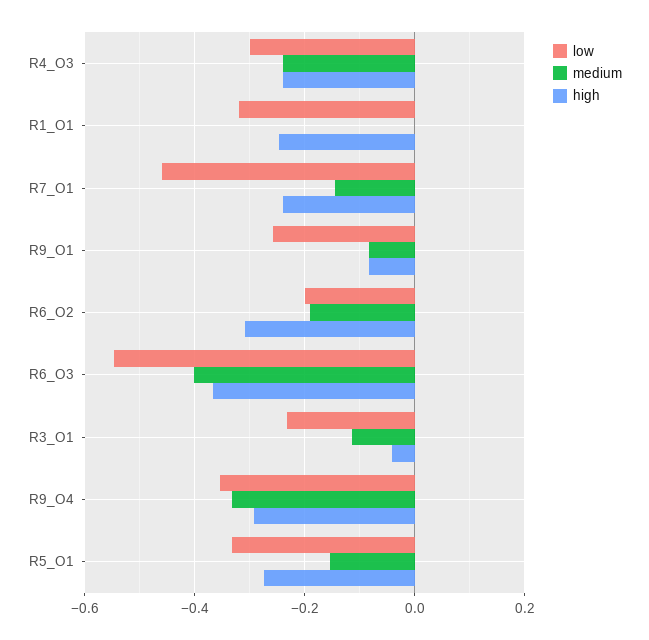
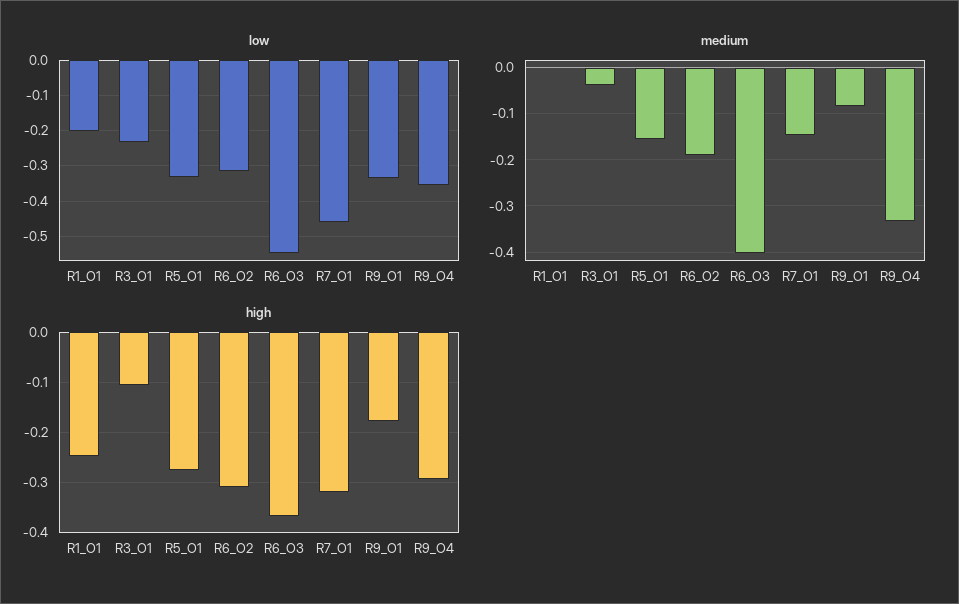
low, R4_O3: -0.3 -> none
medium, R4_O3: -0.24 -> none
high, R4_O3: -0.24 -> none
low, R1_O1: -0.32 -> -0.2
high, R7_O1: -0.24 -> -0.32
low, R9_O1: -0.26 -> -0.34
high, R9_O1: -0.08 -> -0.18
low, R6_O2: -0.2 -> -0.32
medium, R3_O1: -0.12 -> -0.04
high, R3_O1: -0.04 -> -0.1

